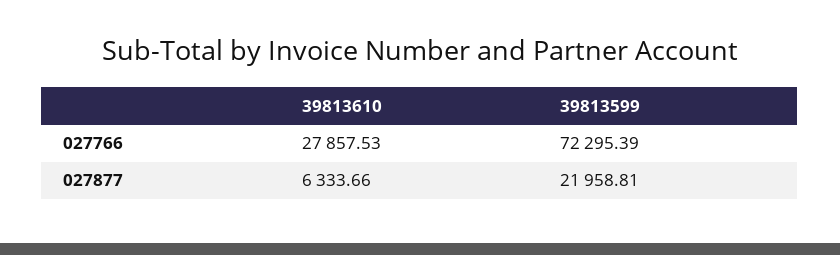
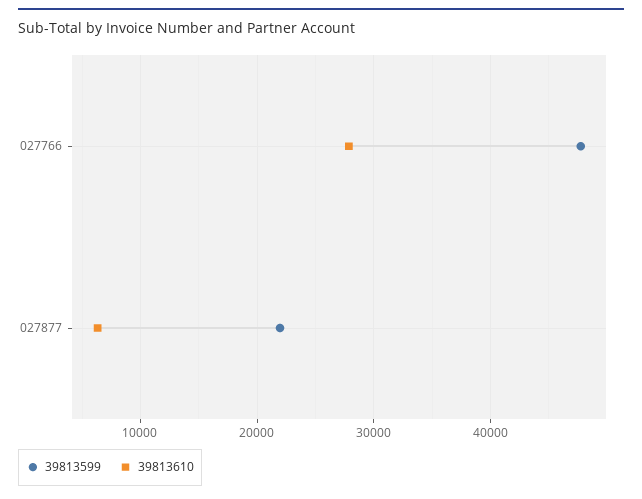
39813599, 027766: 72295.39 -> 48000

